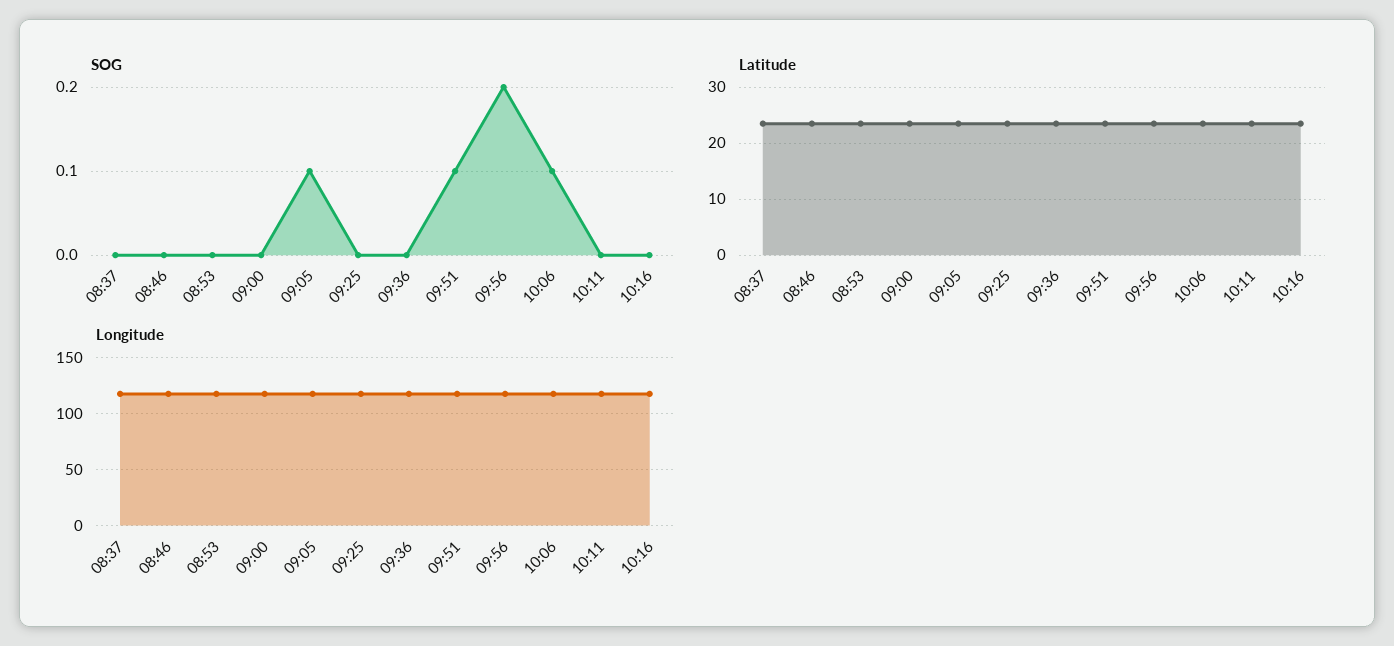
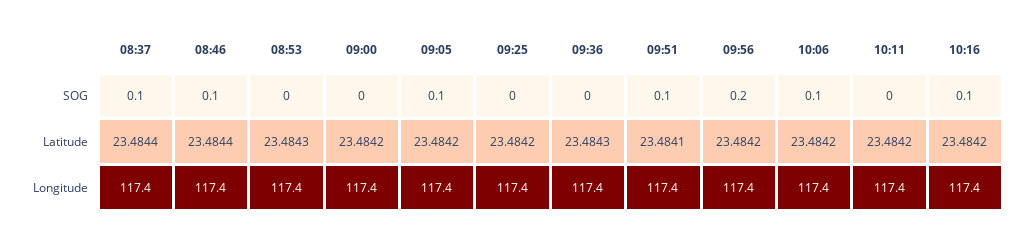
SOG, 08:37: 0 -> 0.1
SOG, 08:46: 0 -> 0.1
SOG, 10:16: 0 -> 0.1

